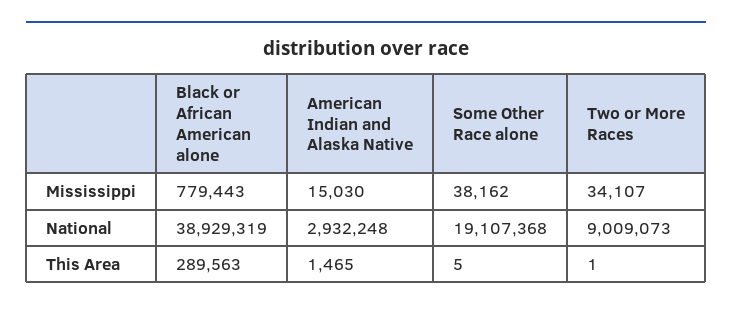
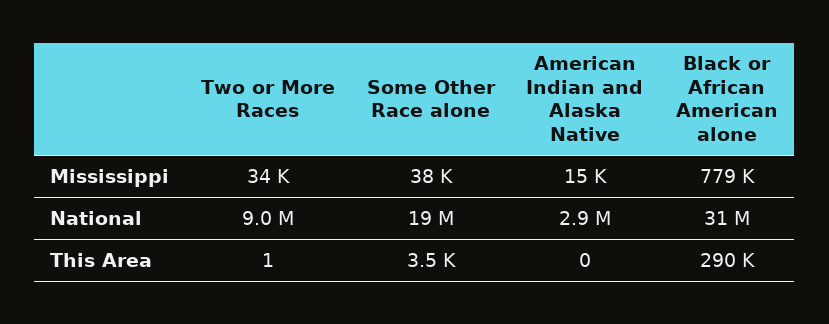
Black or African American alone, National: 38929319 -> 31000000
American Indian and Alaska Native, This Area: 1465 -> 0
Some Other Race alone, This Area: 5 -> 3500

